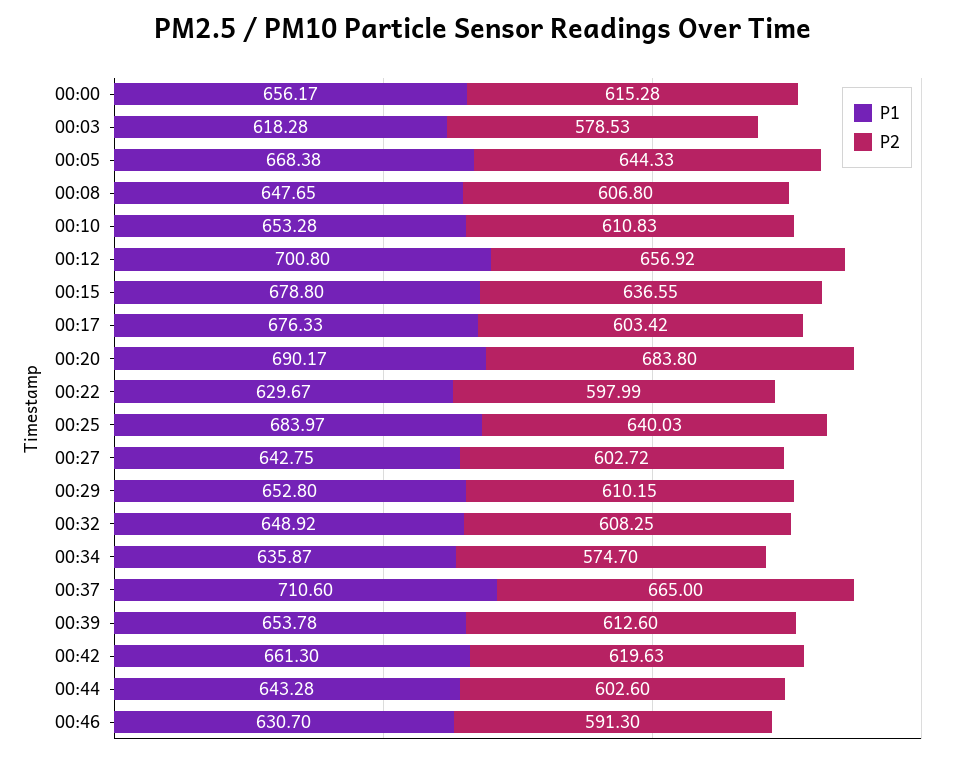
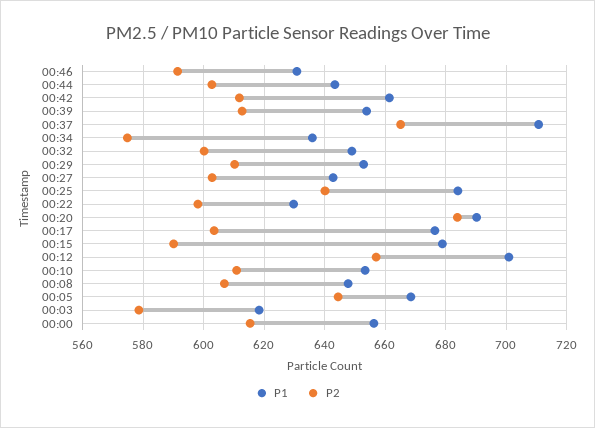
P2, 00:15: 636.55 -> 590
P2, 00:32: 608.25 -> 600
P2, 00:42: 619.63 -> 612

